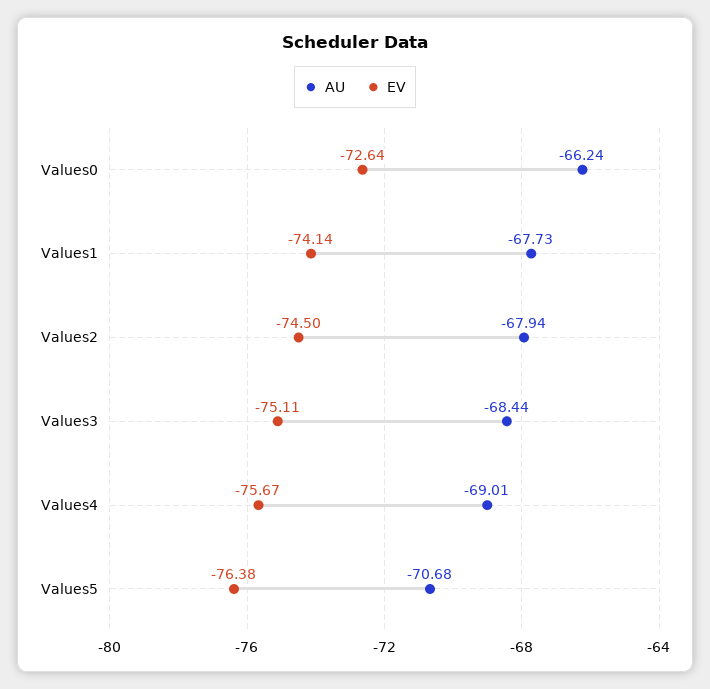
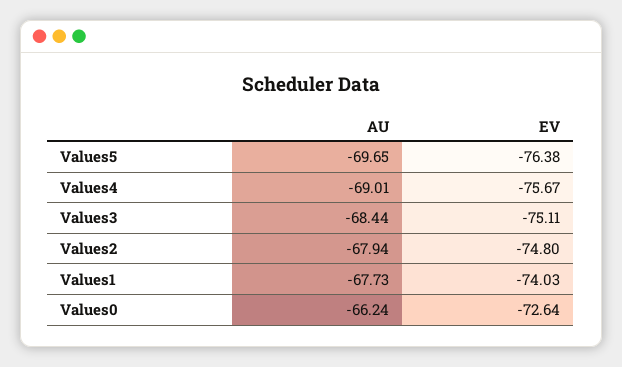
EV, Values1: -74.14 -> -74.03
EV, Values2: -74.5 -> -74.8
AU, Values5: -70.68 -> -69.65

